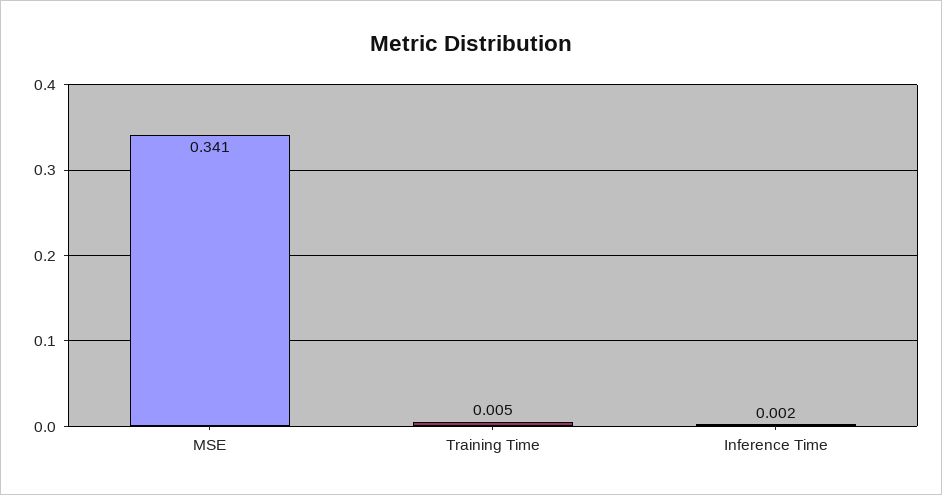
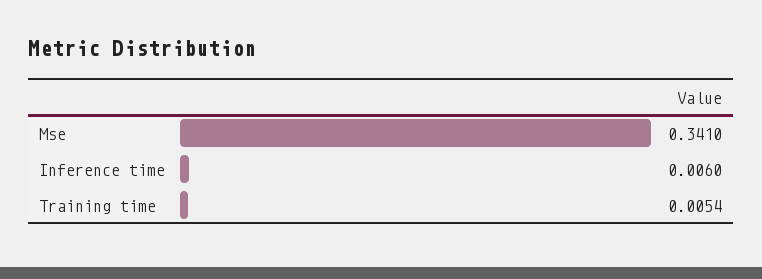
Inference Time: 0.002 -> 0.006

